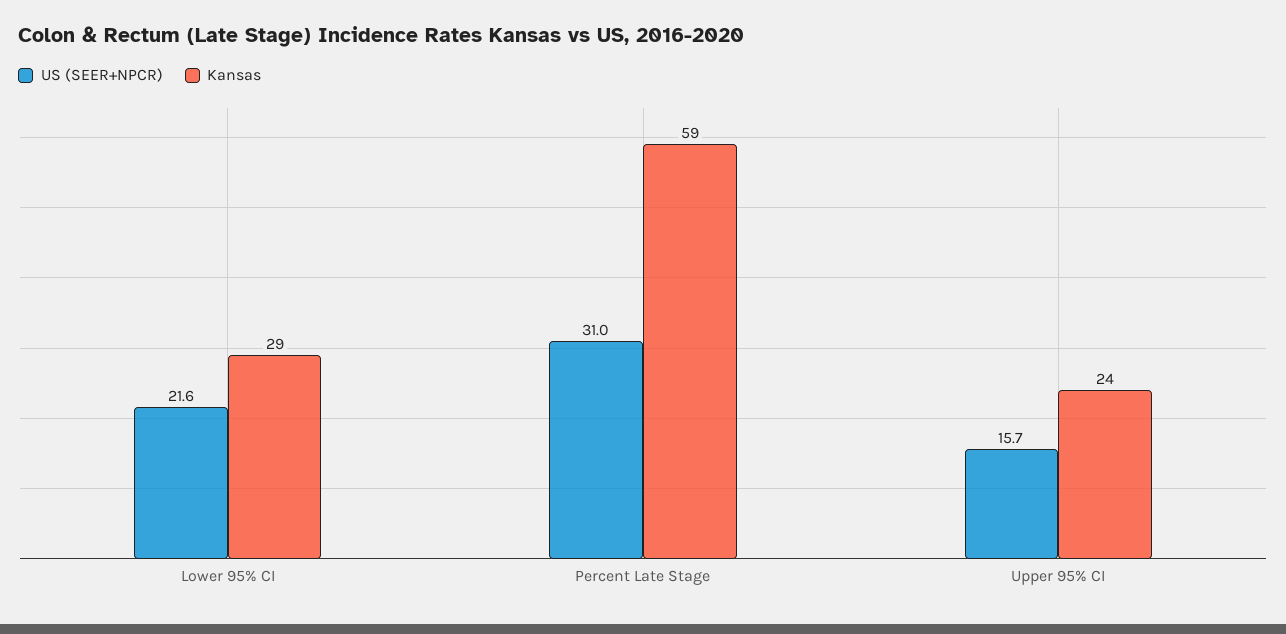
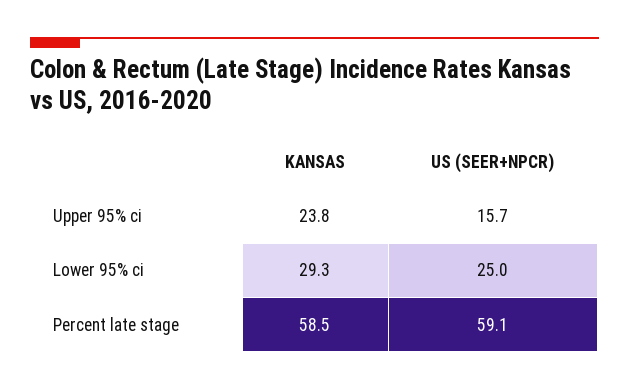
US (SEER+NPCR), Lower 95% CI: 21.6 -> 25
US (SEER+NPCR), Percent Late Stage: 31 -> 59.1

